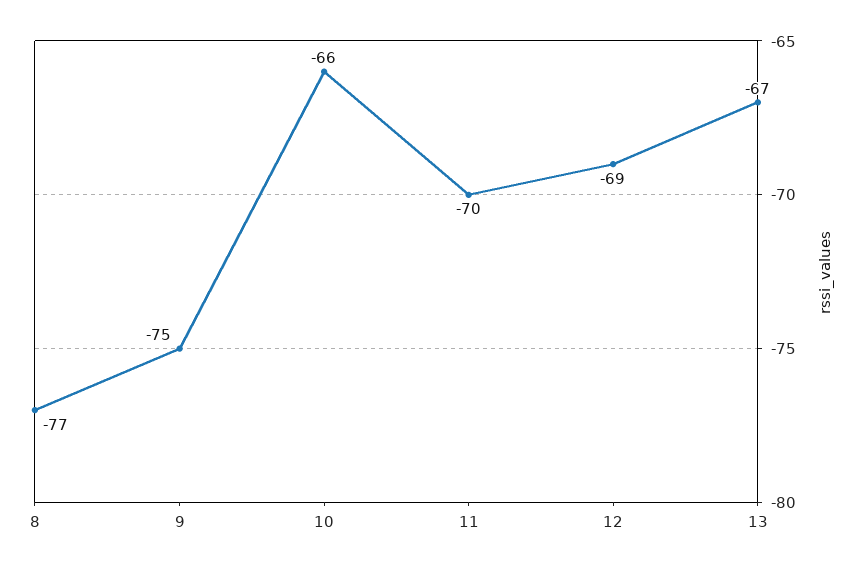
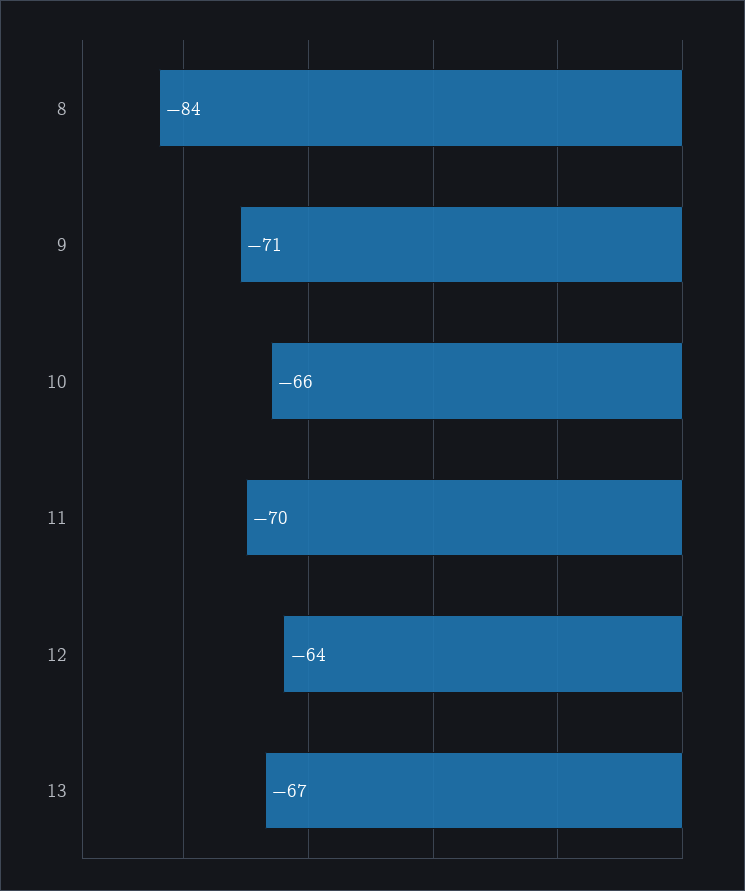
8: -77 -> -84
9: -75 -> -71
12: -69 -> -64

